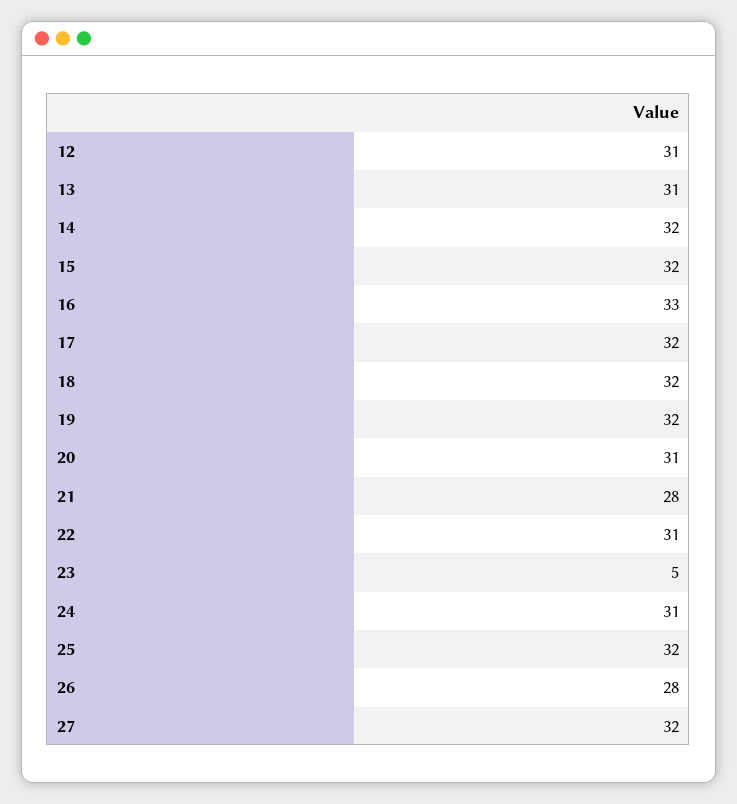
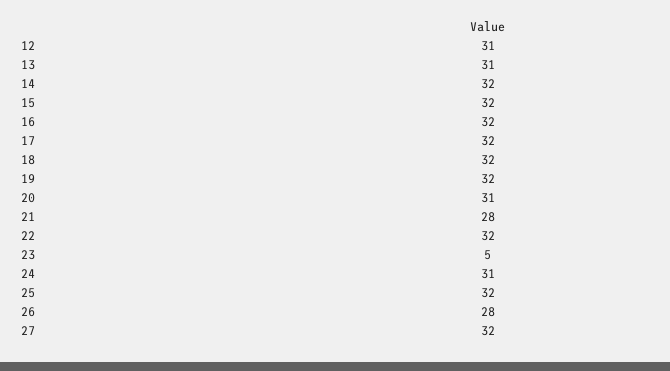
16: 33 -> 32
22: 31 -> 32

